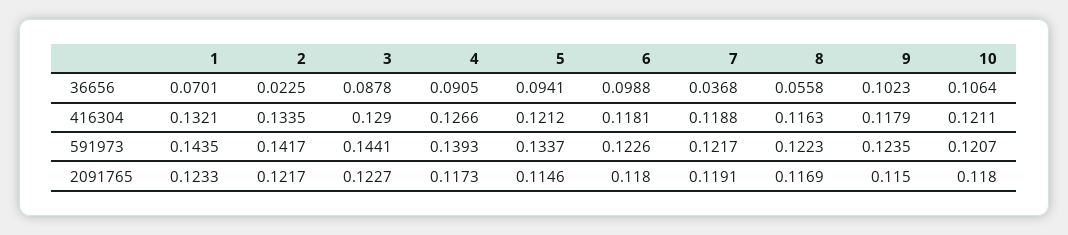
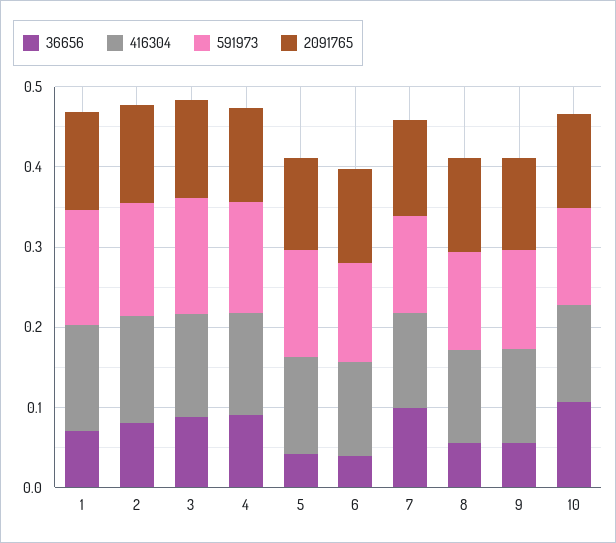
36656, 2: 0.0225 -> 0.08
36656, 5: 0.0941 -> 0.04
36656, 6: 0.0988 -> 0.04
36656, 7: 0.0368 -> 0.1
36656, 9: 0.1023 -> 0.06

